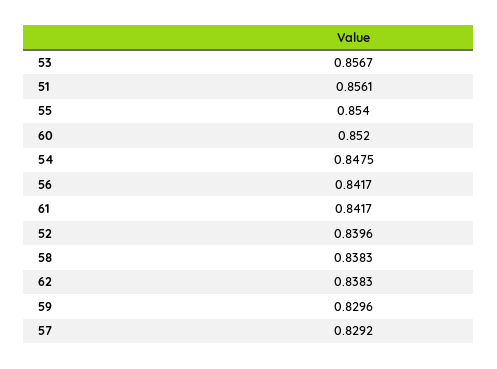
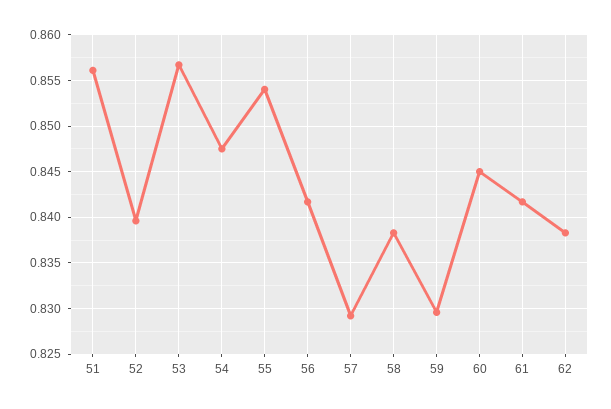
60: 0.852 -> 0.845

